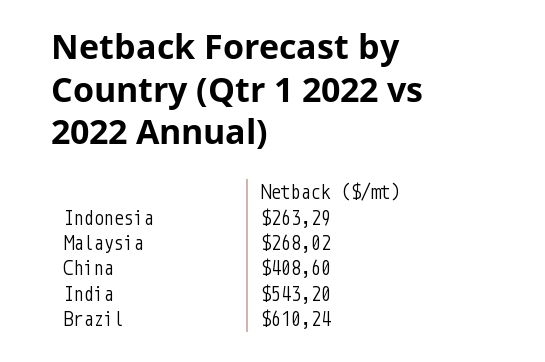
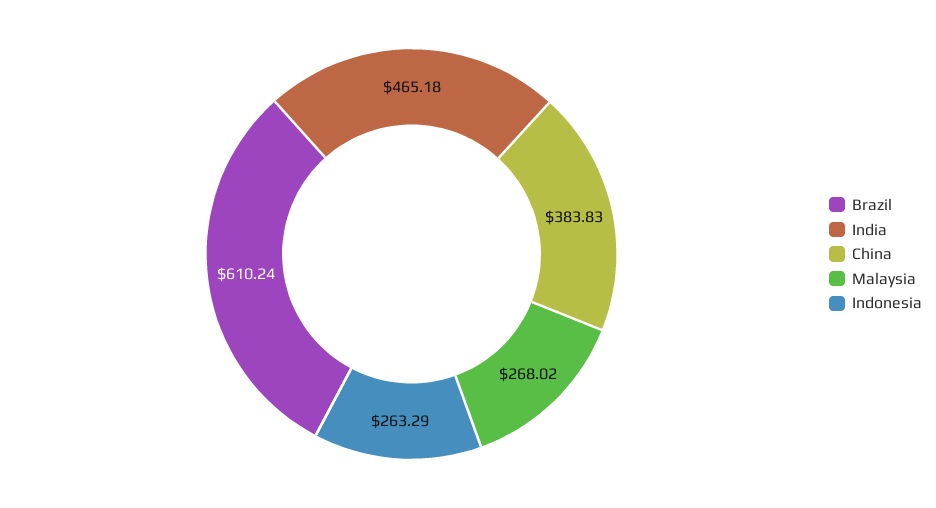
China: 408.6 -> 383.83
India: 543.2 -> 465.18

